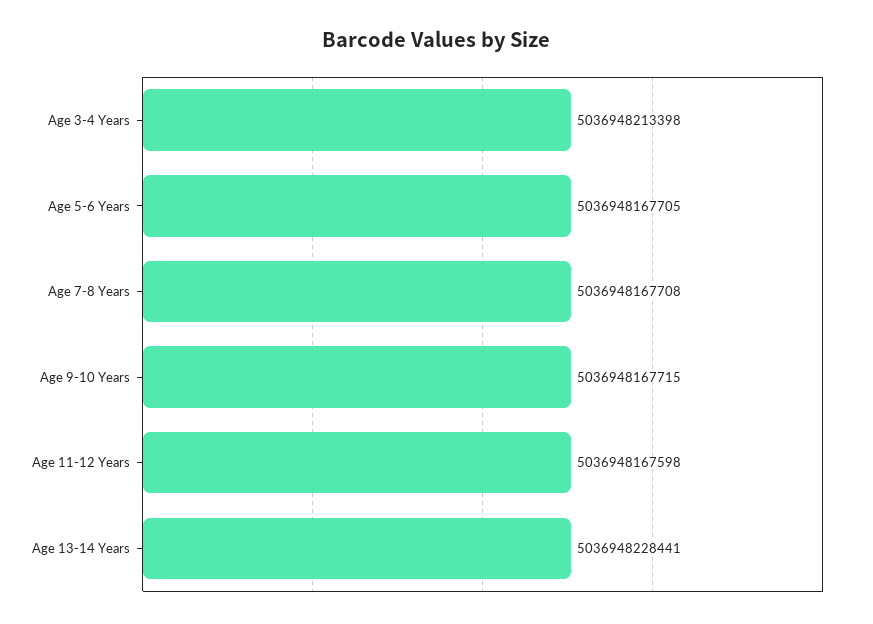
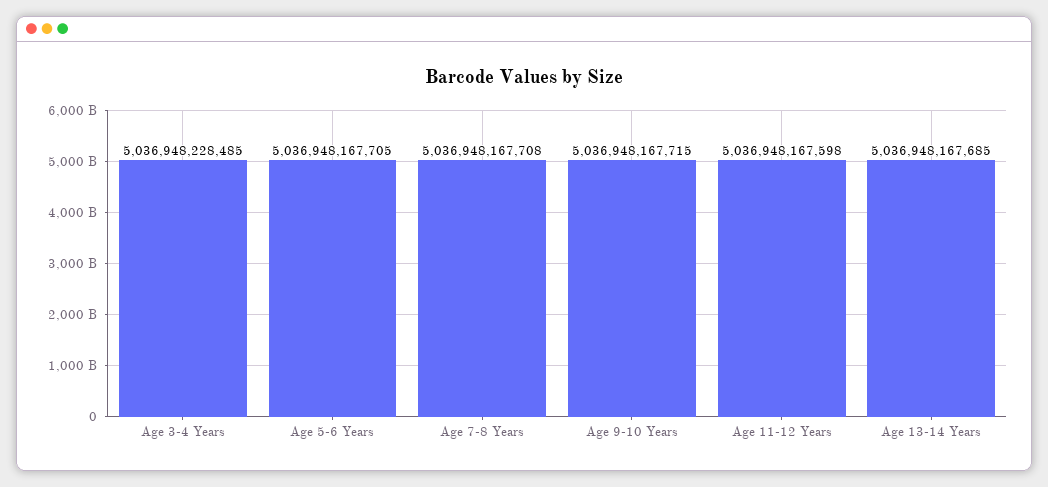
Age 3-4 Years: 5036948213398 -> 5036948228485
Age 13-14 Years: 5036948228441 -> 5036948167685

